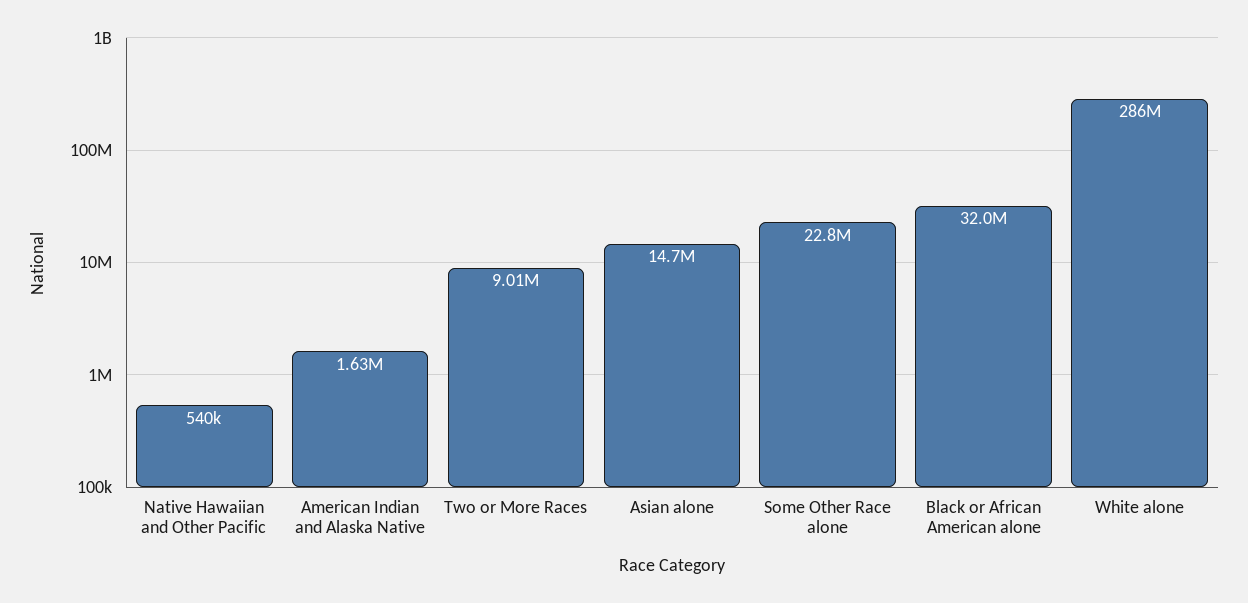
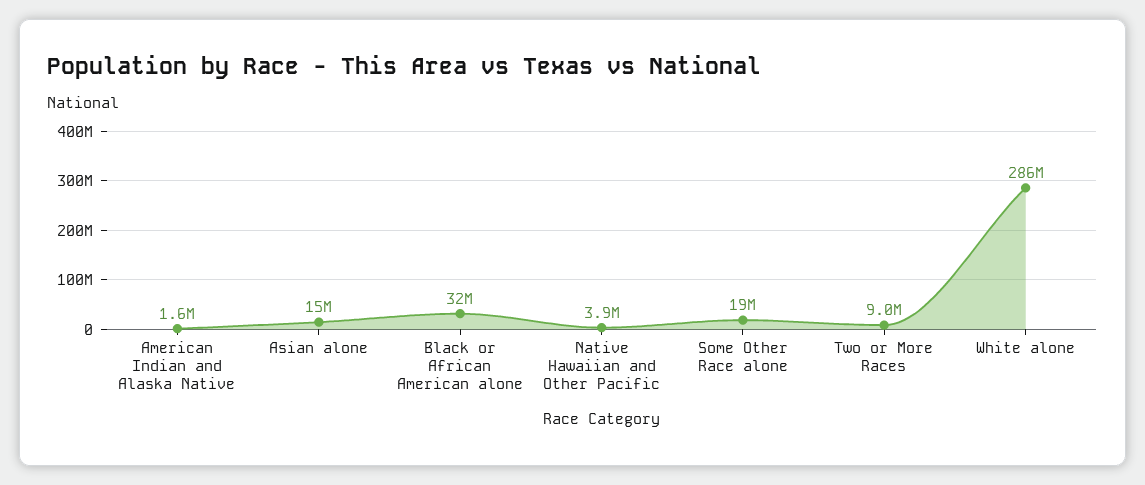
Native Hawaiian and Other Pacific: 540000 -> 3900000
Some Other Race alone: 22800000 -> 19000000

